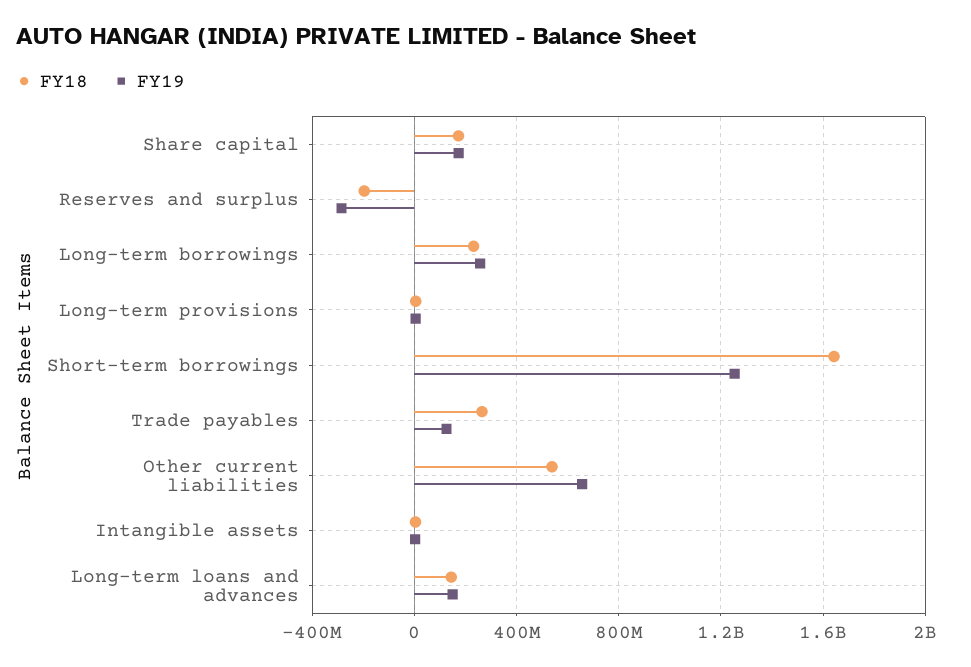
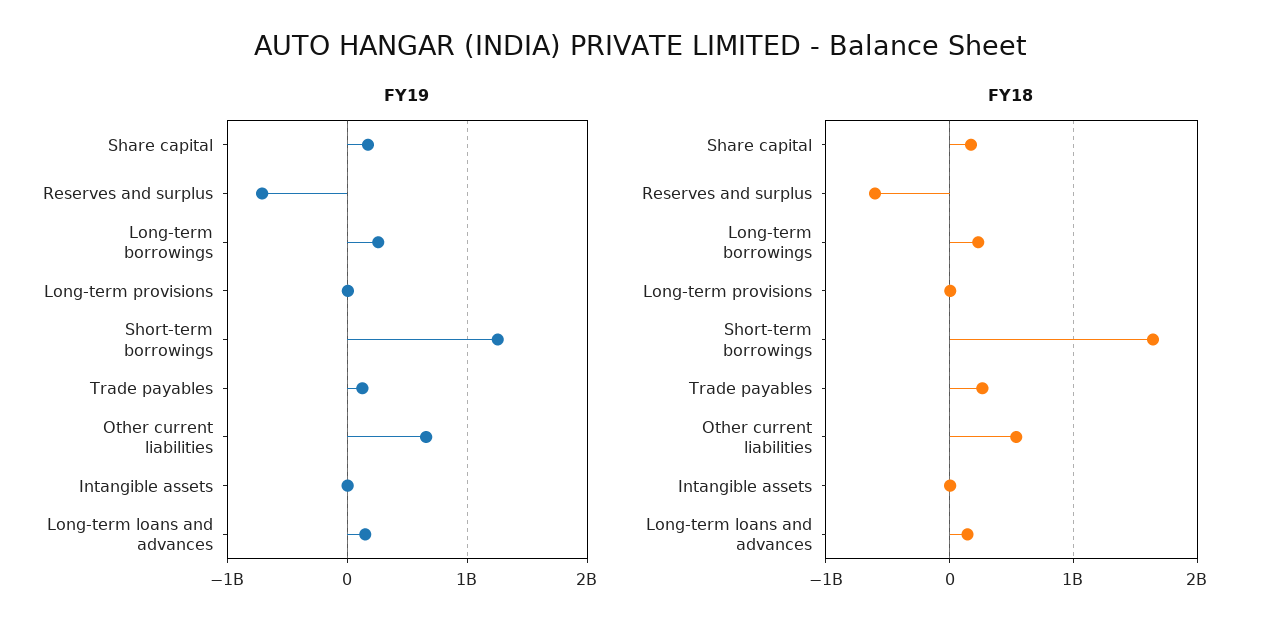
FY18, Reserves and surplus: -200000000 -> -600000000
FY19, Reserves and surplus: -300000000 -> -700000000

